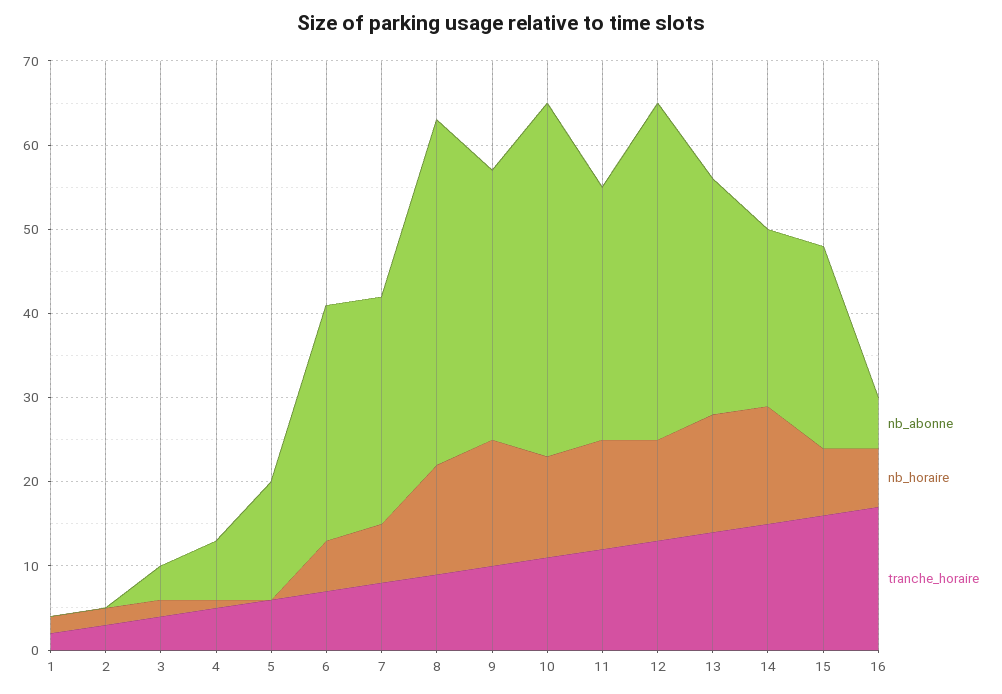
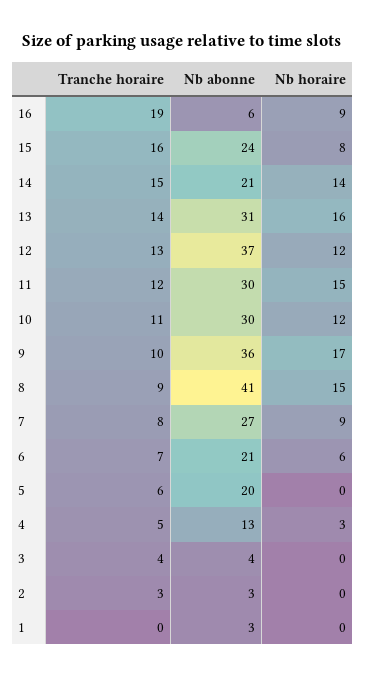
nb_abonne, 1: 0 -> 3
nb_horaire, 1: 2 -> 0
tranche_horaire, 1: 2 -> 0
nb_abonne, 2: 0 -> 3
nb_horaire, 2: 2 -> 0
nb_horaire, 3: 2 -> 0
nb_abonne, 4: 7 -> 13
nb_horaire, 4: 1 -> 3
nb_abonne, 5: 14 -> 20
nb_abonne, 6: 28 -> 21
nb_horaire, 7: 7 -> 9
nb_horaire, 8: 13 -> 15
nb_abonne, 9: 32 -> 36
nb_horaire, 9: 15 -> 17
nb_abonne, 10: 42 -> 30
nb_horaire, 11: 13 -> 15
nb_abonne, 12: 40 -> 37
nb_abonne, 13: 28 -> 31
nb_horaire, 13: 14 -> 16
nb_horaire, 16: 7 -> 9
tranche_horaire, 16: 17 -> 19

